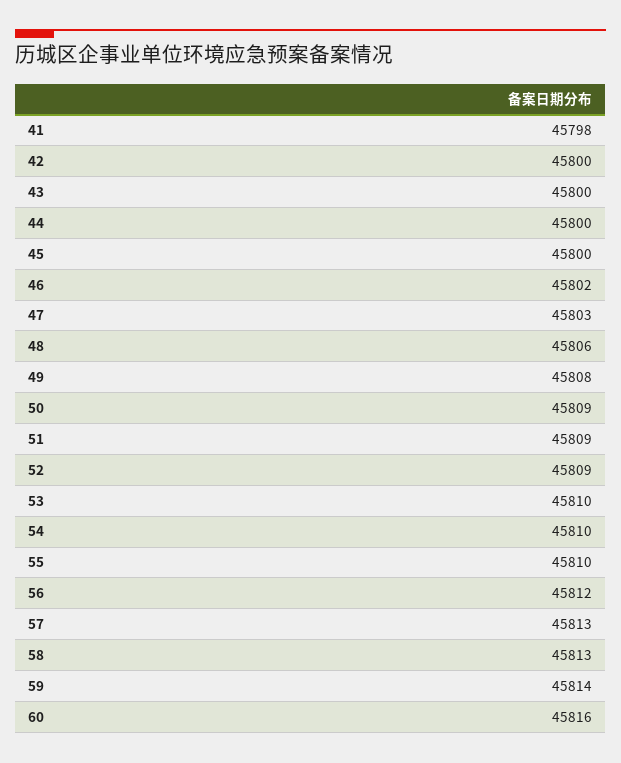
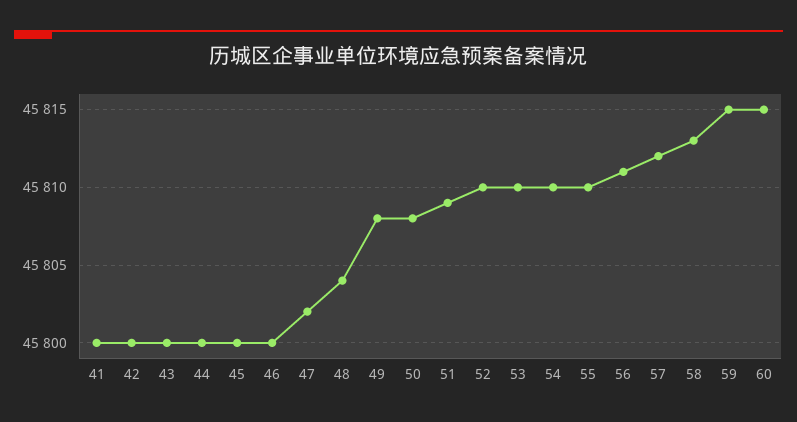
41: 45798 -> 45800
46: 45802 -> 45800
47: 45803 -> 45802
48: 45806 -> 45804
50: 45809 -> 45808
52: 45809 -> 45810
56: 45812 -> 45811
57: 45813 -> 45812
59: 45814 -> 45815
60: 45816 -> 45815

